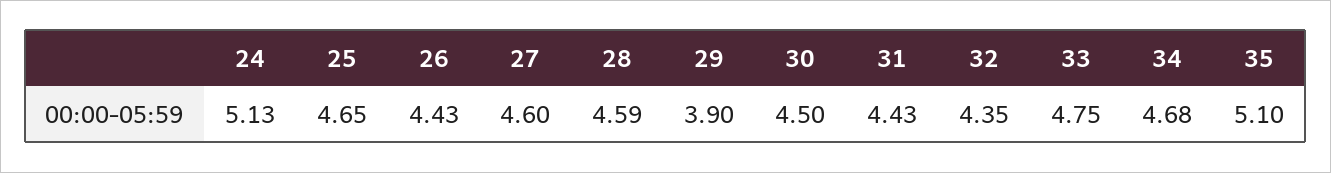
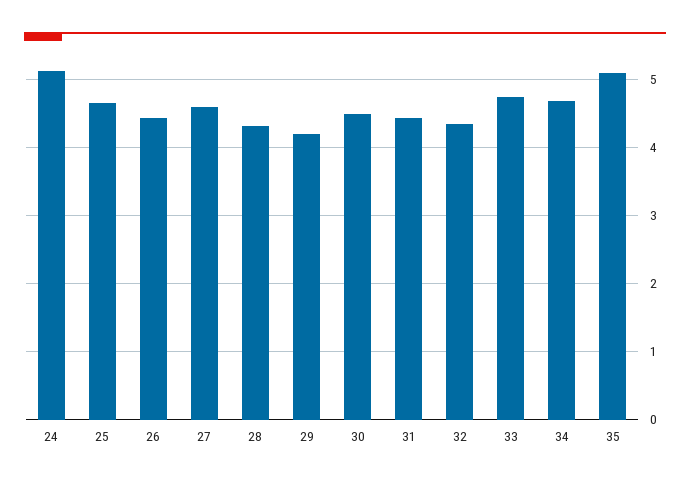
28: 4.59 -> 4.3
29: 3.9 -> 4.2

